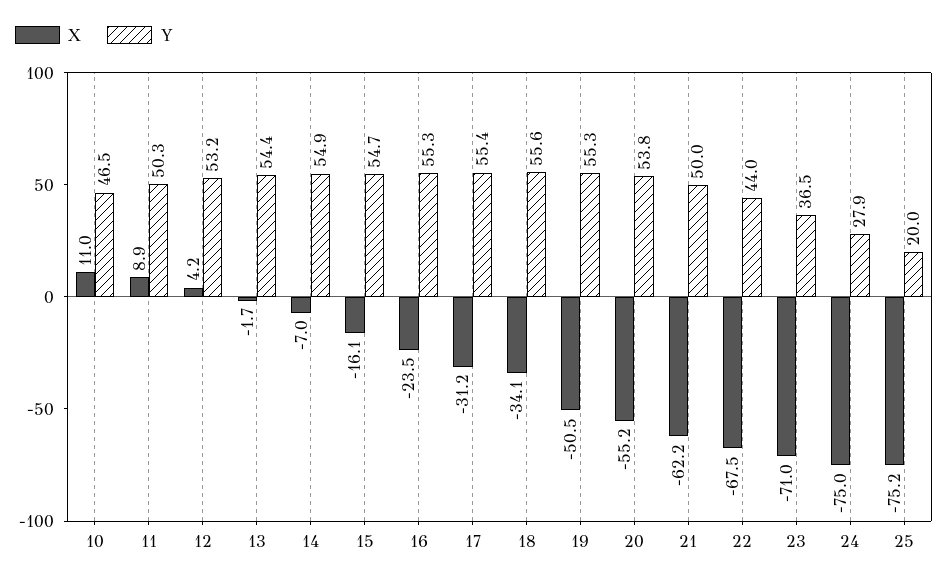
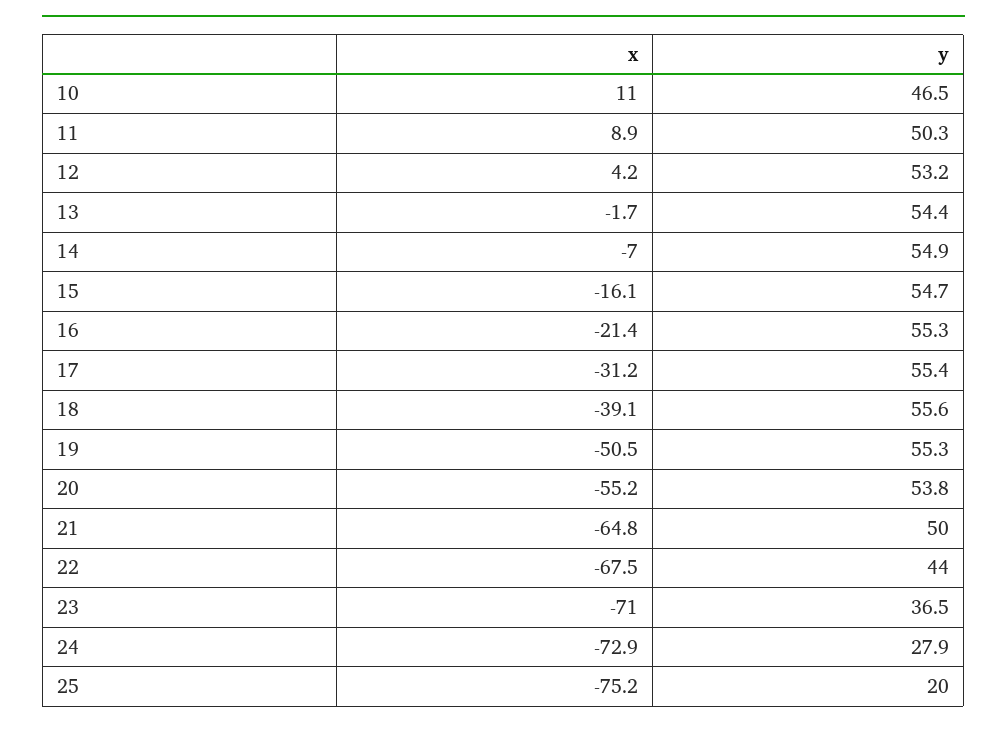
X, 16: -23.5 -> -21.4
X, 18: -34.1 -> -39.1
X, 21: -62.2 -> -64.8
X, 24: -75 -> -72.9

